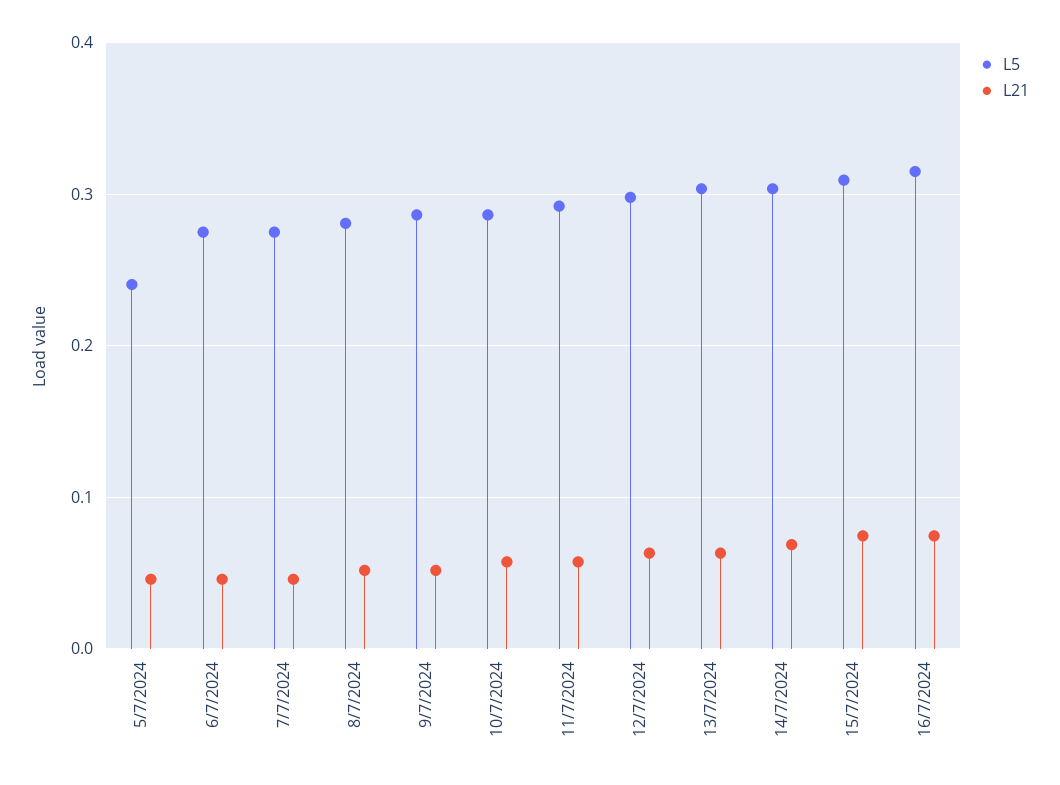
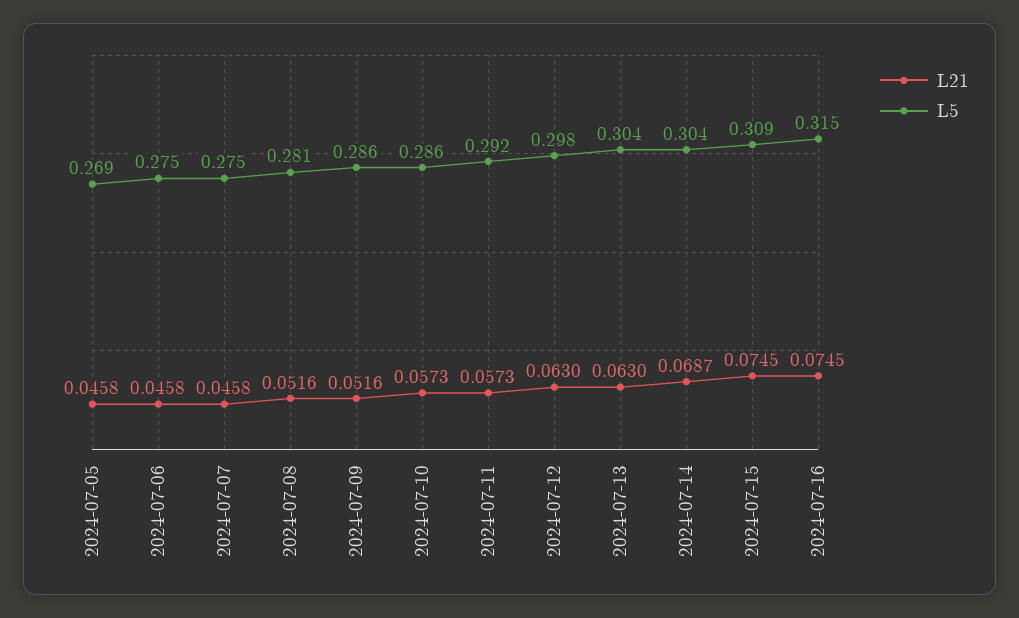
L5, 5/7/2024: 0.24 -> 0.269

